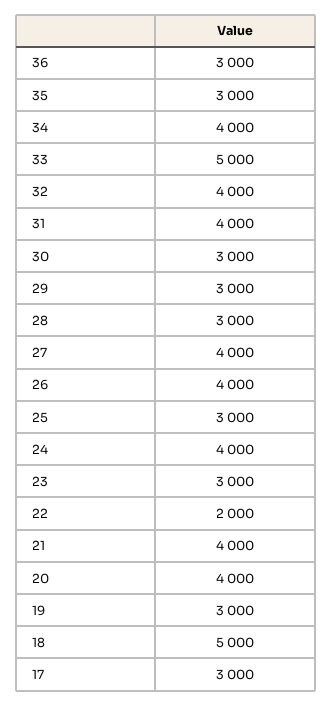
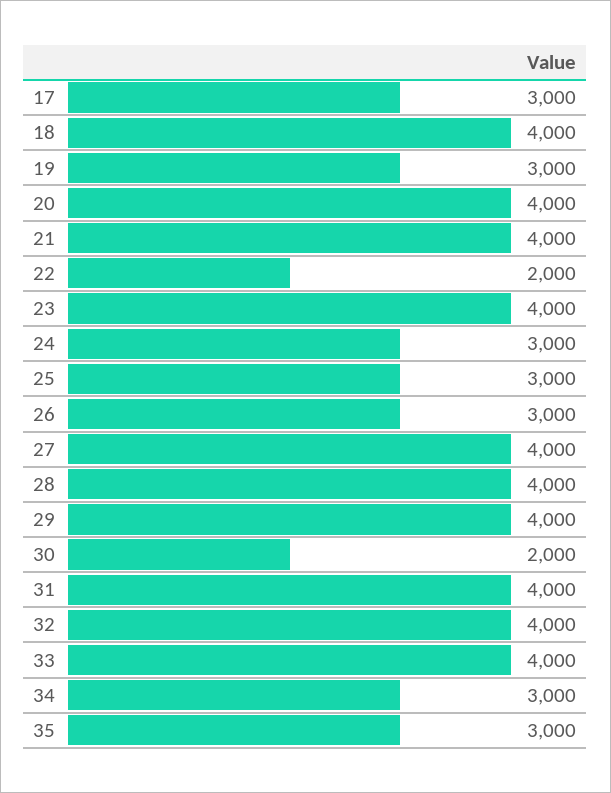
36: 3000 -> none
34: 4000 -> 3000
33: 5000 -> 4000
30: 3000 -> 2000
29: 3000 -> 4000
28: 3000 -> 4000
26: 4000 -> 3000
24: 4000 -> 3000
23: 3000 -> 4000
18: 5000 -> 4000

